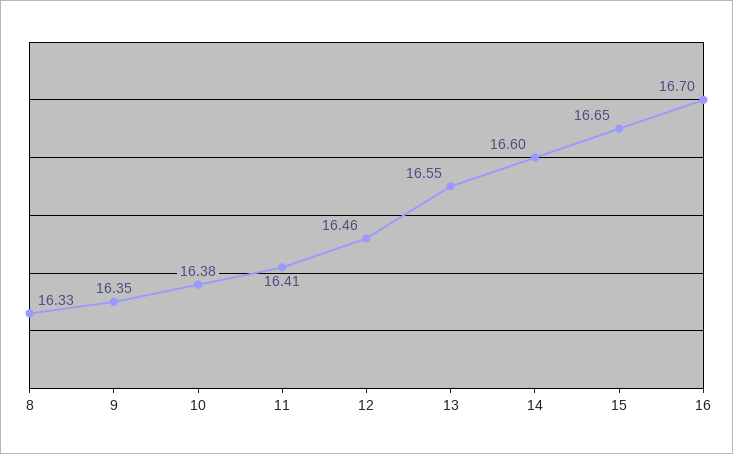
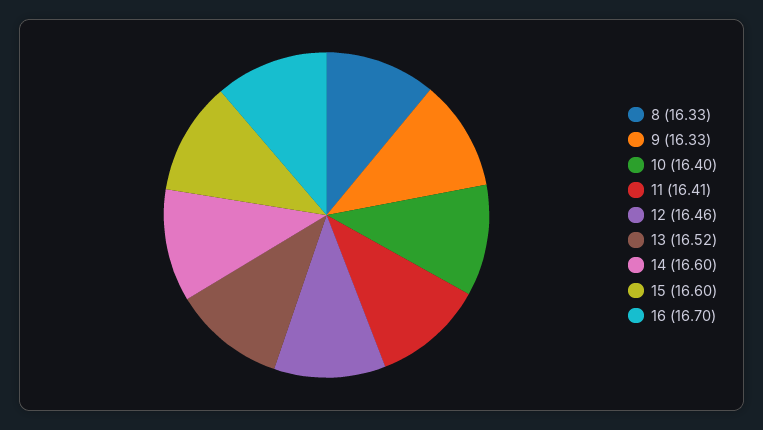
9: 16.35 -> 16.33
10: 16.38 -> 16.4
13: 16.55 -> 16.52
15: 16.65 -> 16.6

